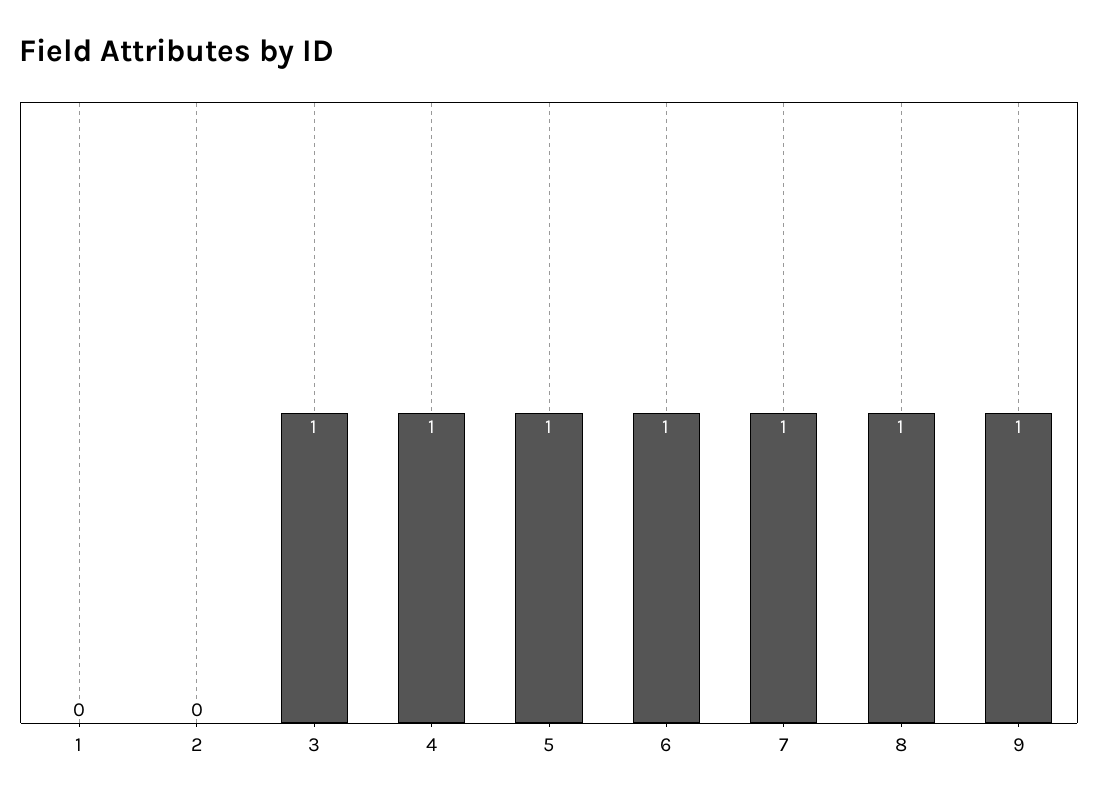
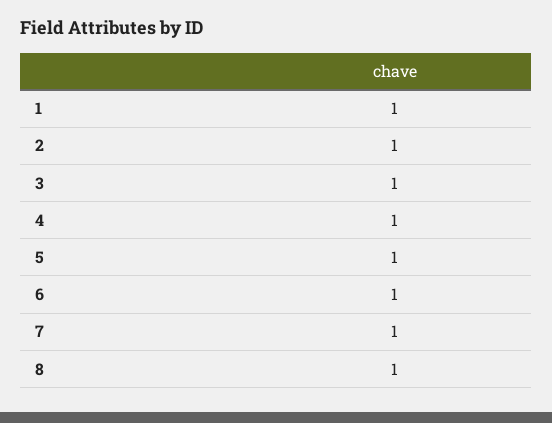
1: 0 -> 1
2: 0 -> 1
9: 1 -> none

